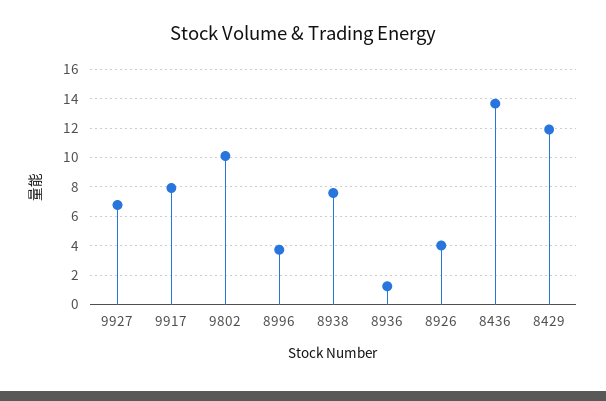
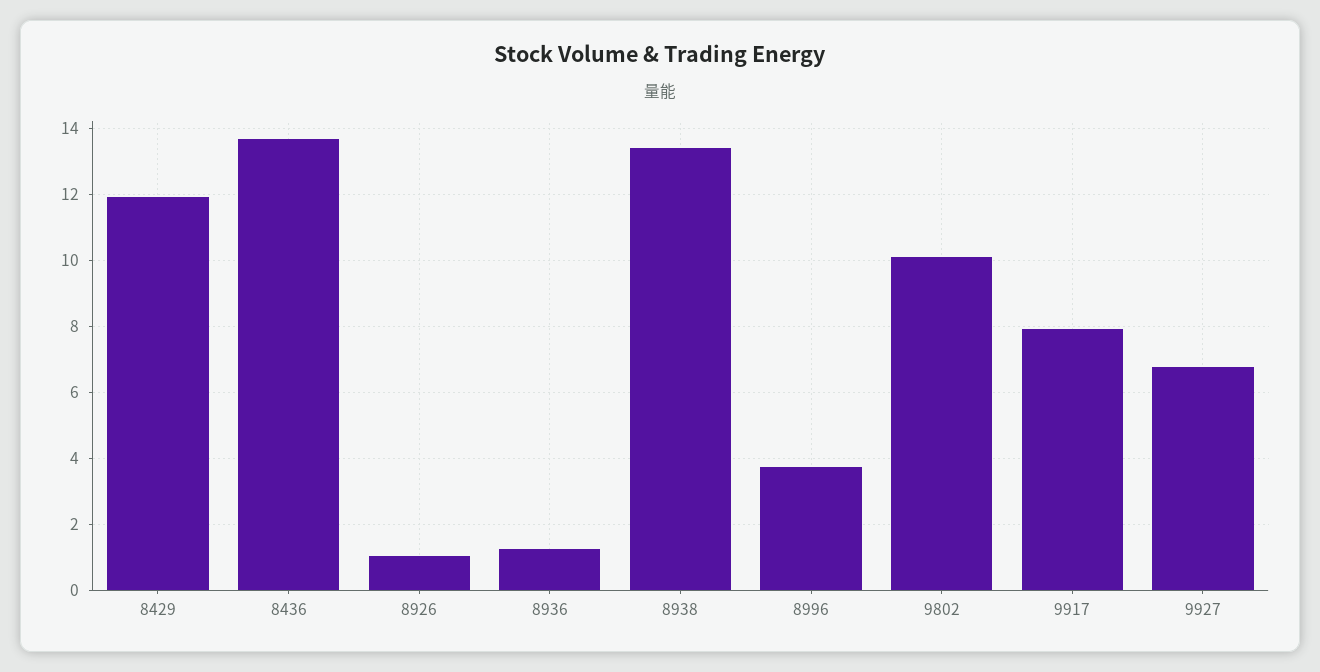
8938: 7.5 -> 13.4
8926: 4 -> 1

